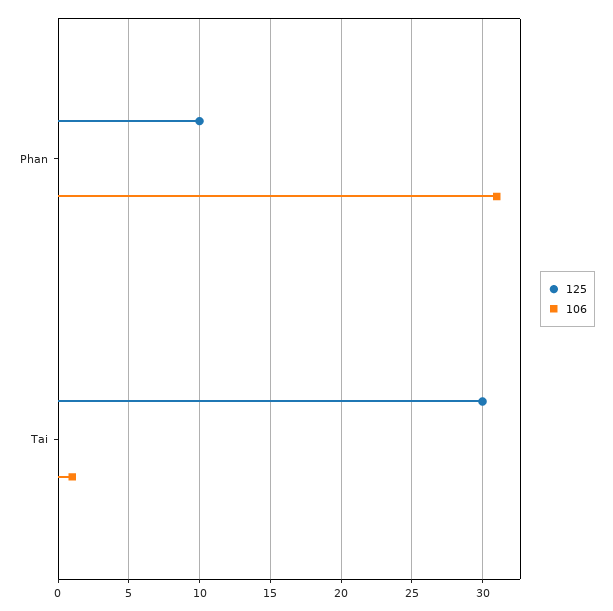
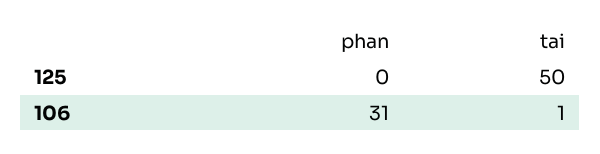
125, Phan: 10 -> 0
125, Tai: 30 -> 50

